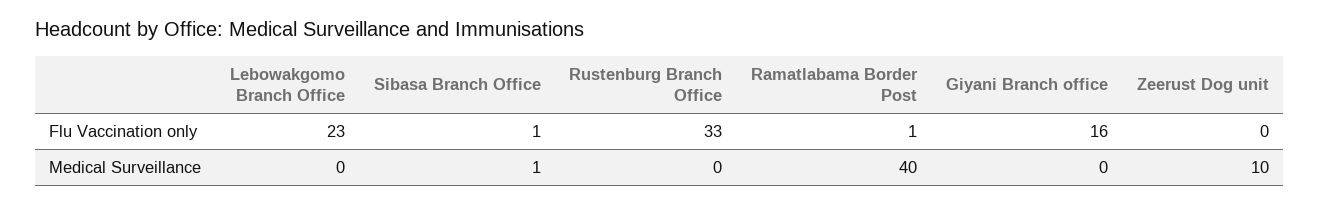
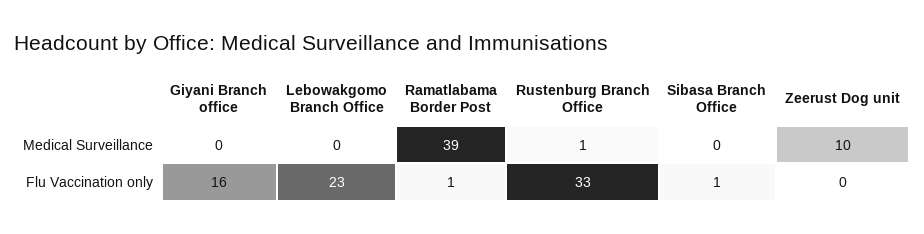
Sibasa Branch Office, Medical Surveillance: 1 -> 0
Rustenburg Branch Office, Medical Surveillance: 0 -> 1
Ramatlabama Border Post, Medical Surveillance: 40 -> 39

